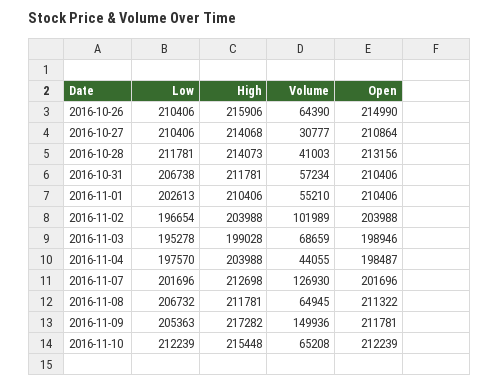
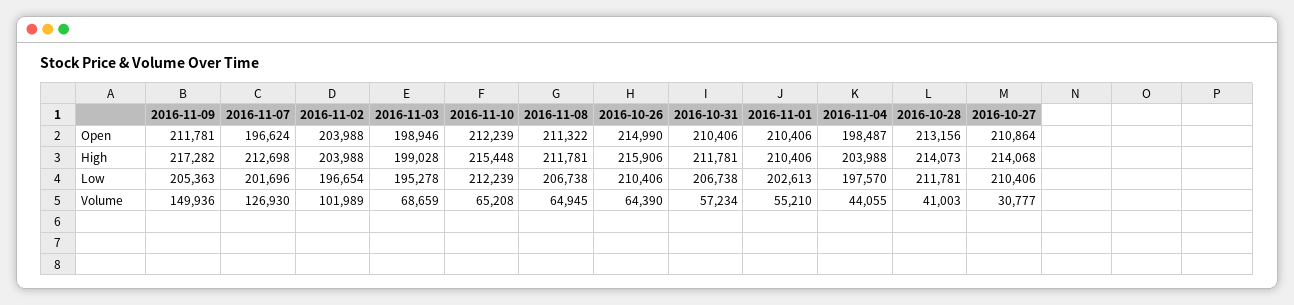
Open, 2016-11-07: 201696 -> 196624
Low, 2016-11-08: 206732 -> 206738

